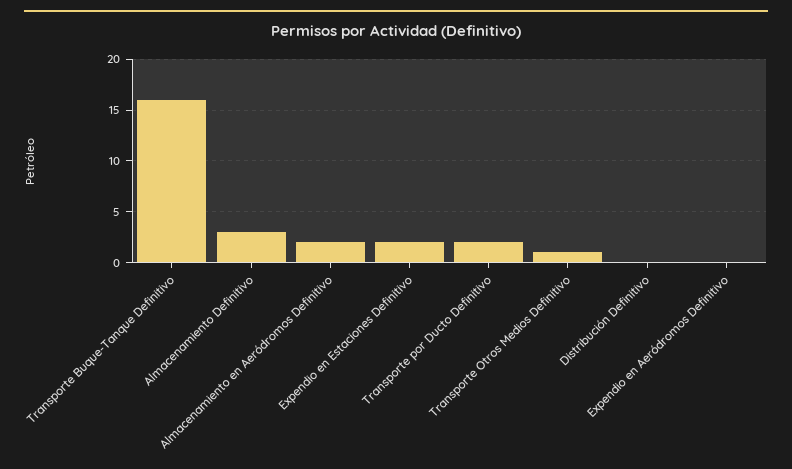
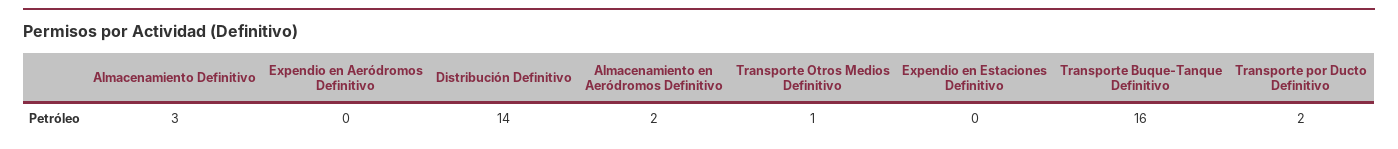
Expendio en Estaciones Definitivo: 2 -> 0
Distribución Definitivo: 0 -> 14

